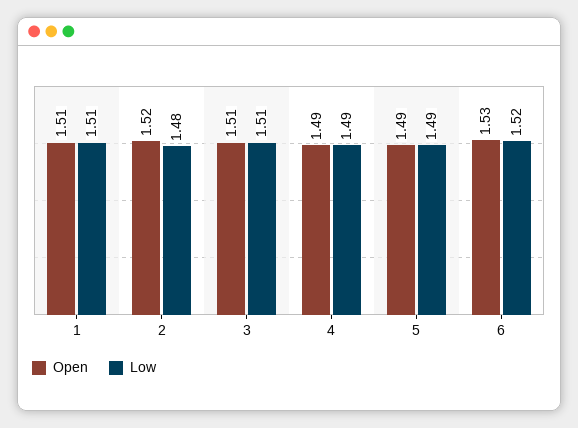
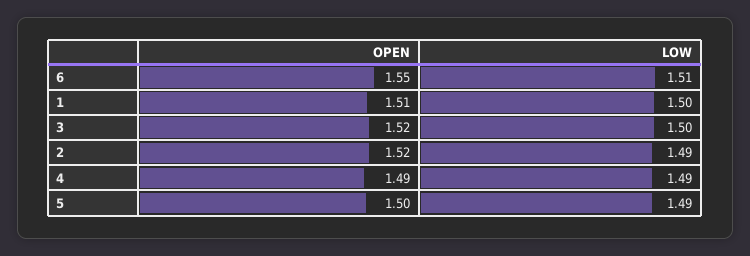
Low, 1: 1.51 -> 1.5
Low, 2: 1.48 -> 1.49
Open, 3: 1.51 -> 1.52
Low, 3: 1.51 -> 1.5
Open, 5: 1.49 -> 1.5
Open, 6: 1.53 -> 1.55
Low, 6: 1.52 -> 1.51

